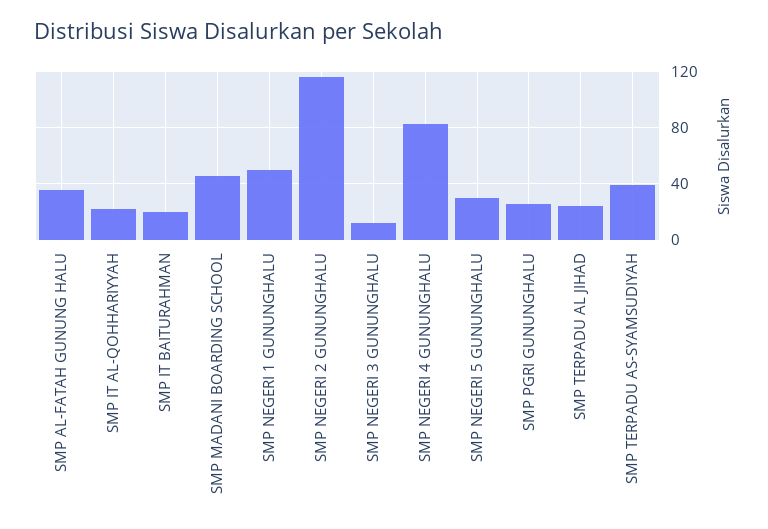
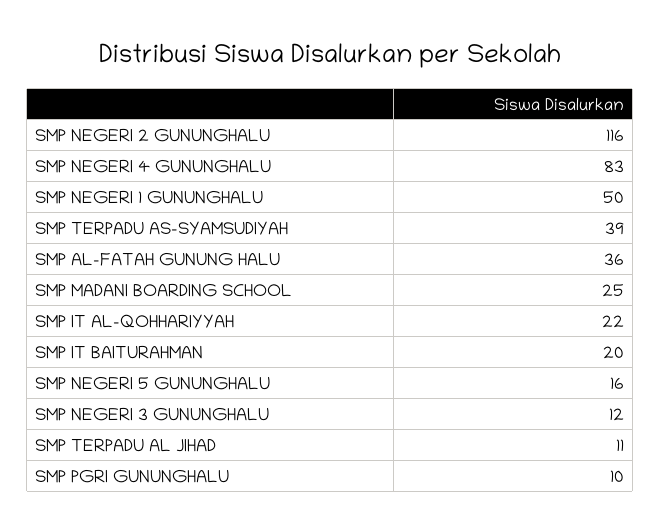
SMP MADANI BOARDING SCHOOL: 45 -> 25
SMP NEGERI 5 GUNUNGHALU: 30 -> 16
SMP PGRI GUNUNGHALU: 25 -> 10
SMP TERPADU AL JIHAD: 25 -> 11

